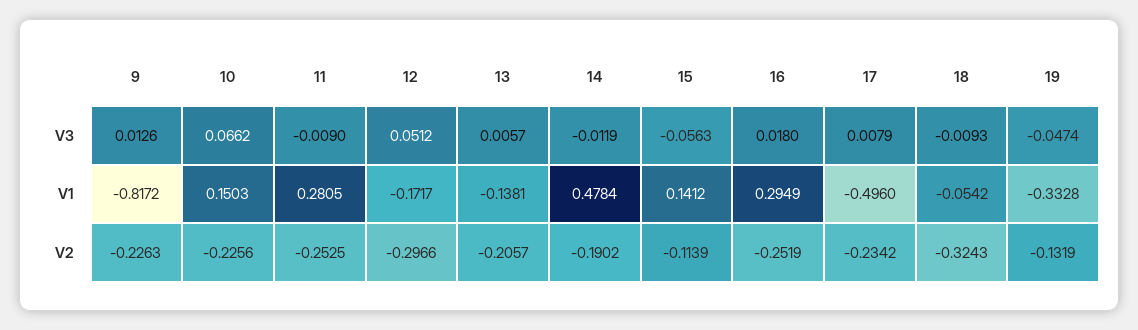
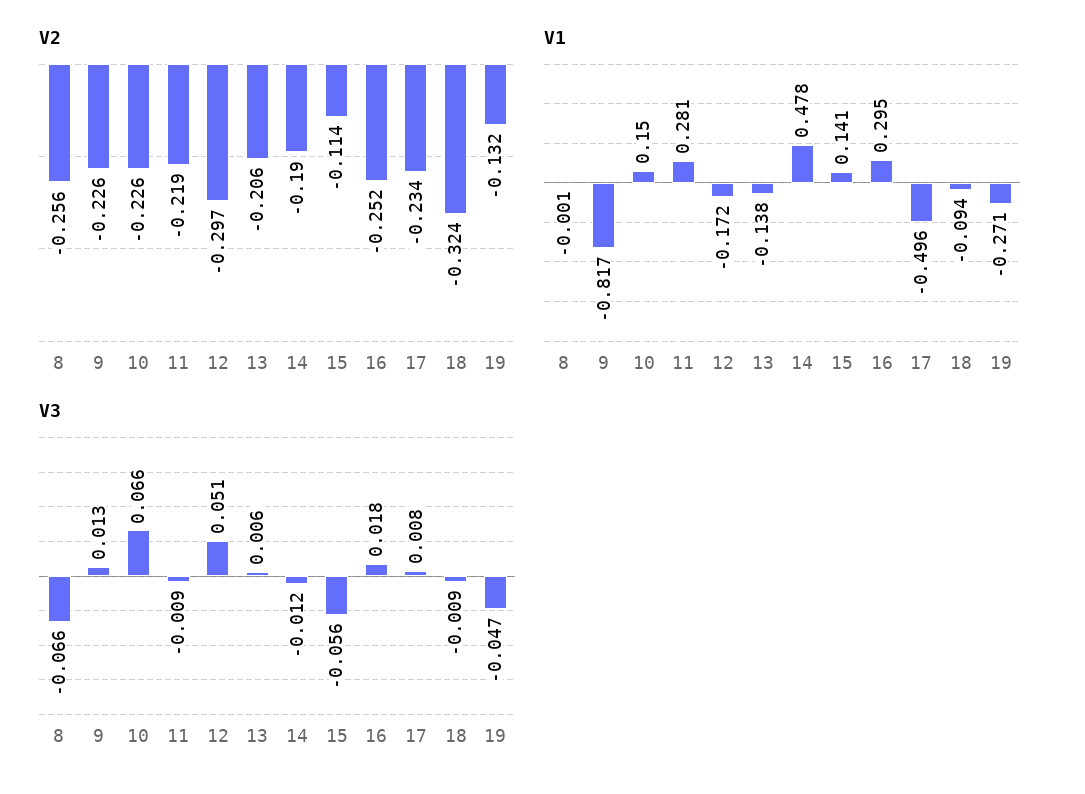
V1, 18: -0.0542 -> -0.094
V1, 19: -0.3328 -> -0.271
V2, 11: -0.2525 -> -0.219
V2, 8: none -> -0.256
V1, 8: none -> -0.001
V3, 8: none -> -0.066

